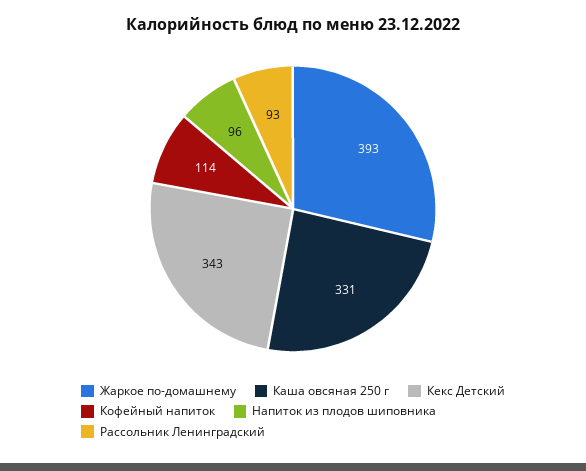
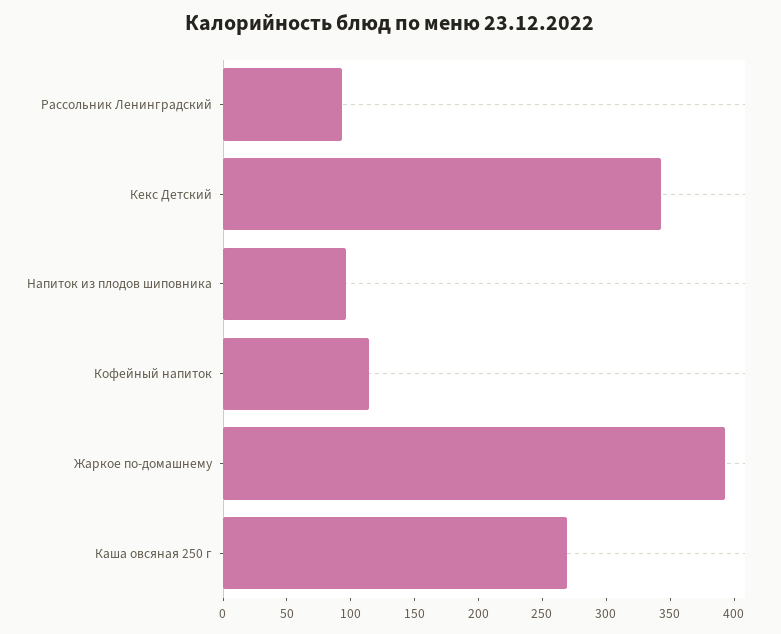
Каша овсяная 250 г: 331 -> 270

